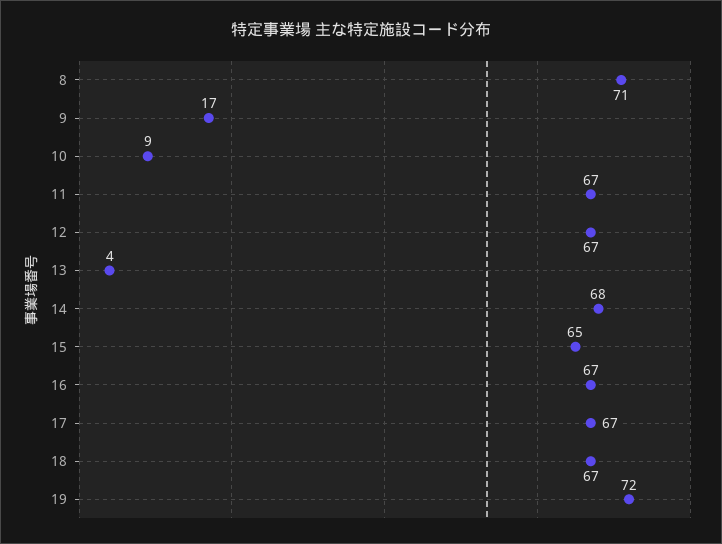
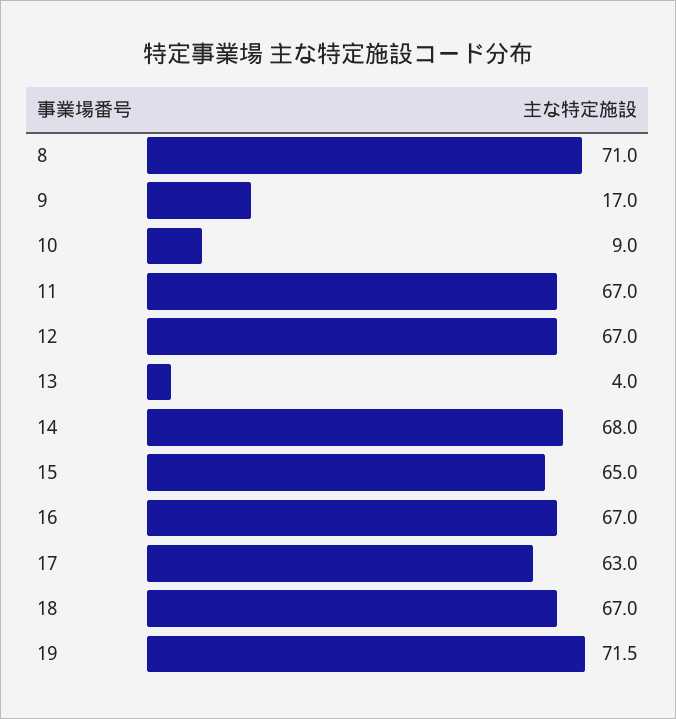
17: 67 -> 63

